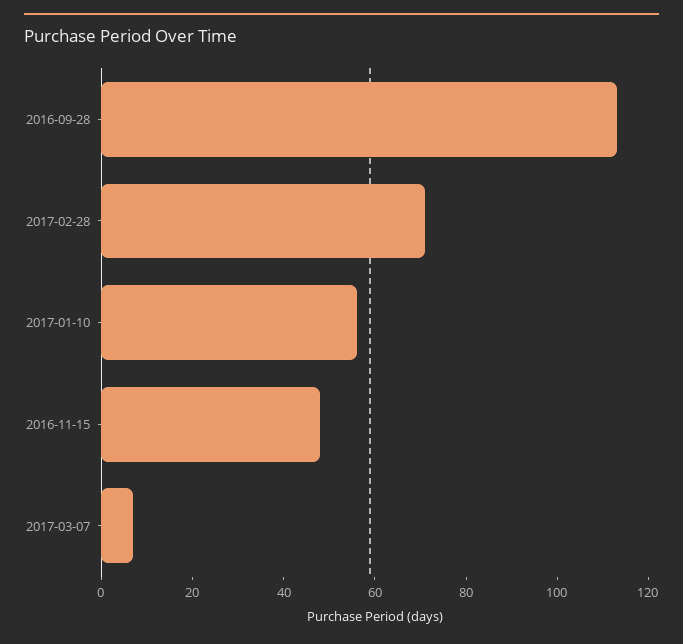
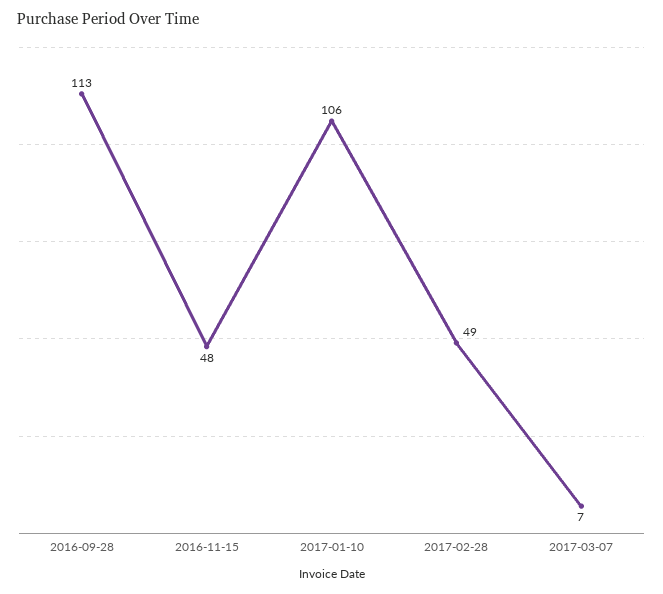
2017-02-28: 70 -> 49
2017-01-10: 55 -> 106

